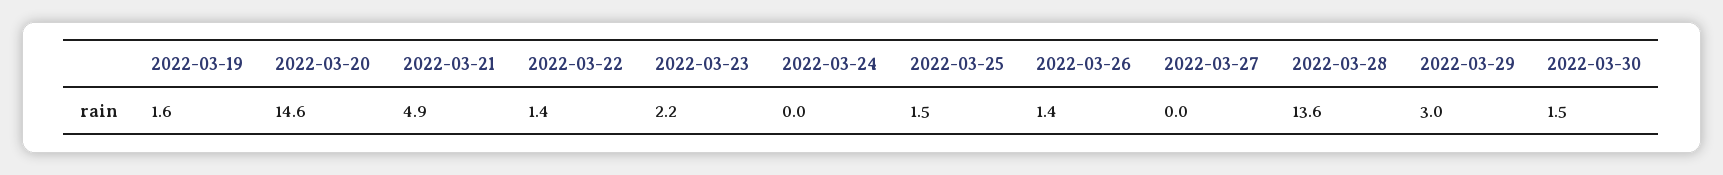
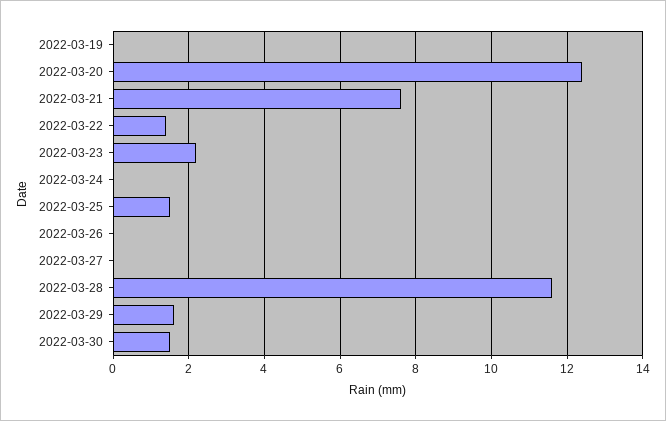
2022-03-19: 1.6 -> 0
2022-03-20: 14.6 -> 12.5
2022-03-21: 4.9 -> 7.5
2022-03-26: 1.4 -> 0
2022-03-28: 13.6 -> 11.5
2022-03-29: 3 -> 1.5

